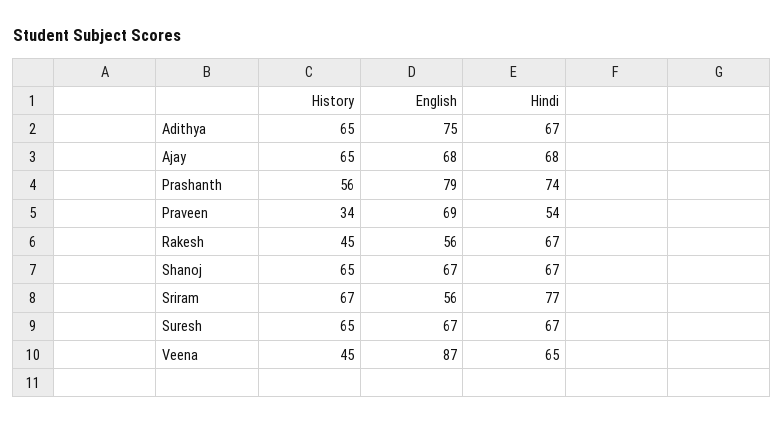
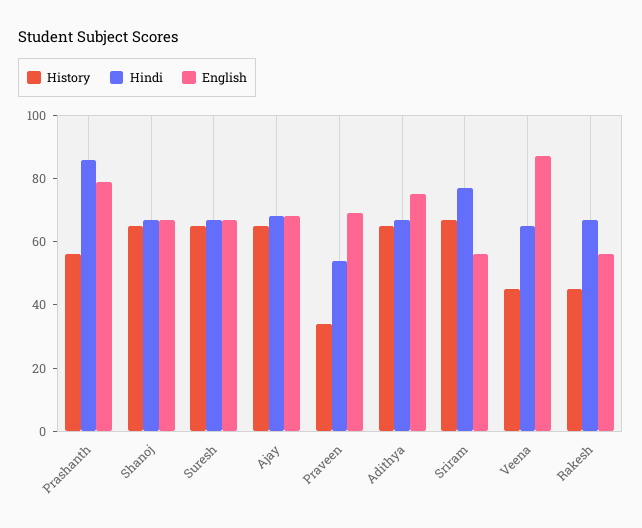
Hindi, Prashanth: 74 -> 85

